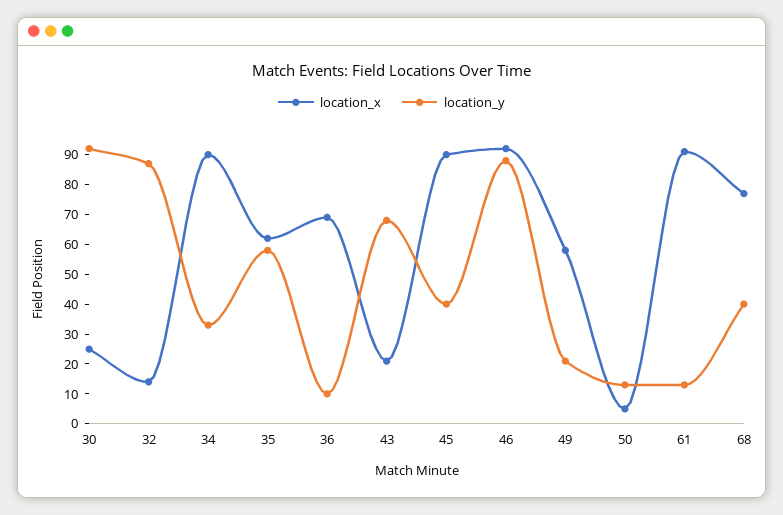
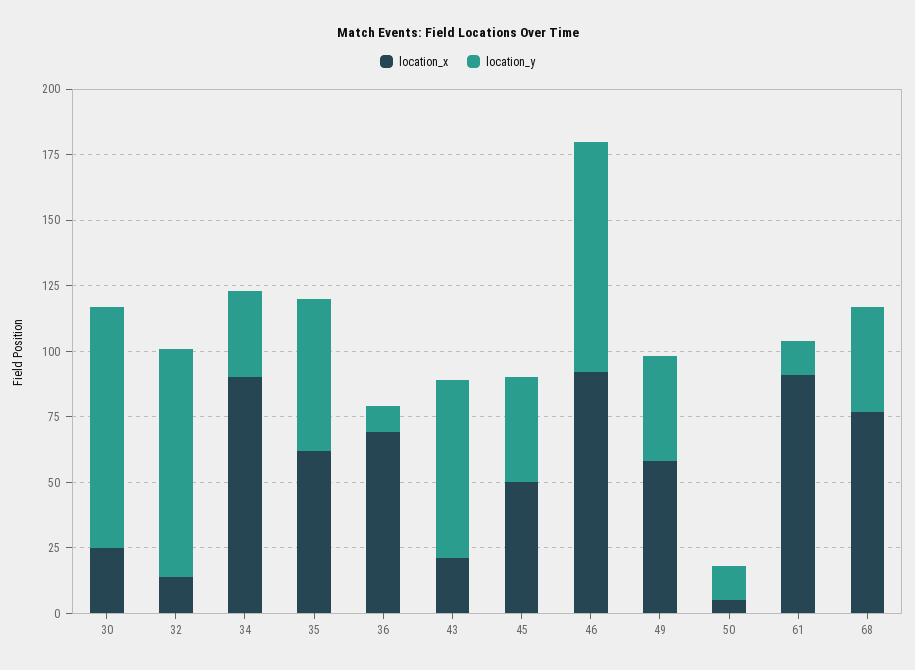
location_x, 45: 90 -> 50
location_y, 49: 20 -> 40

